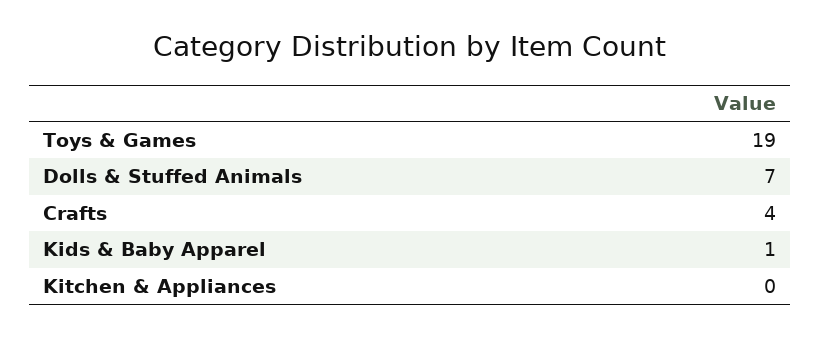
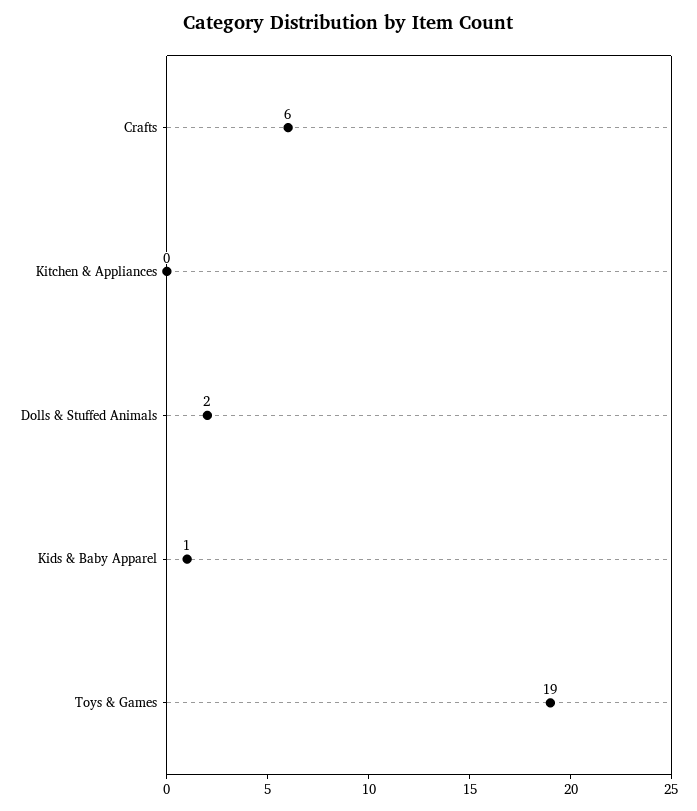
Dolls & Stuffed Animals: 7 -> 2
Crafts: 4 -> 6

